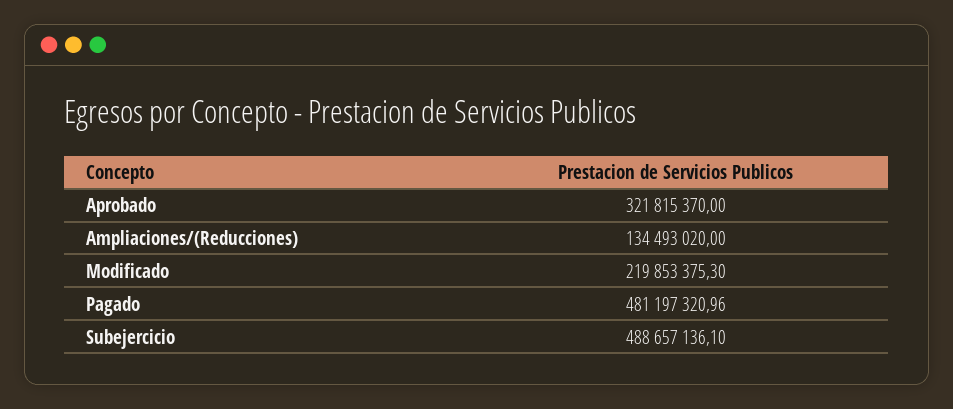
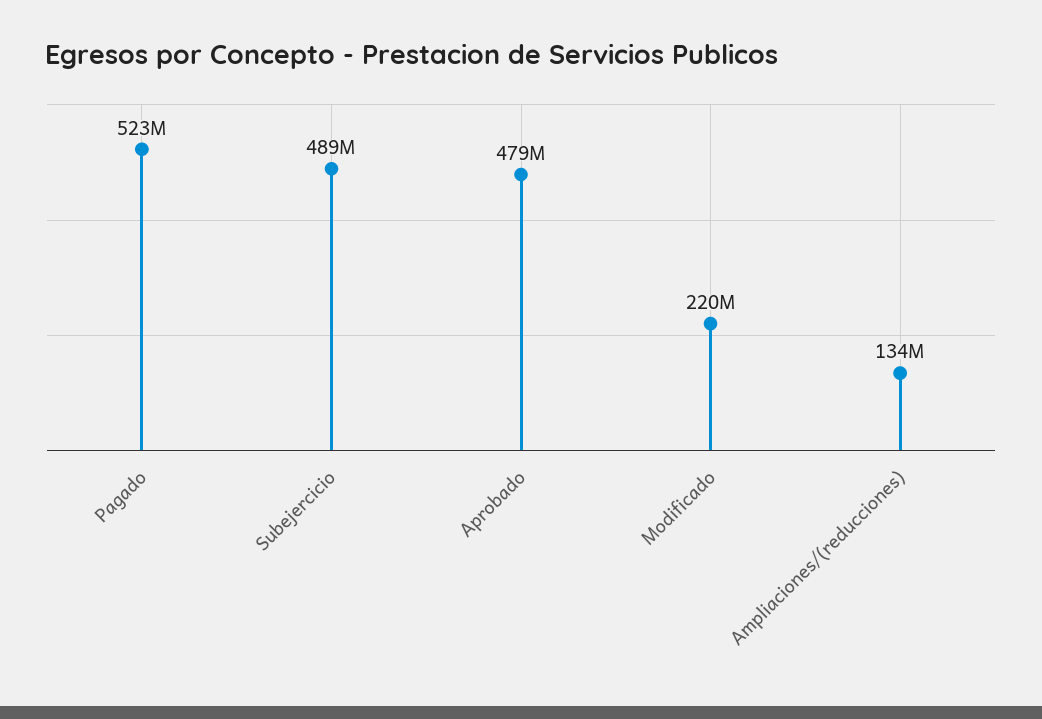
Aprobado: 321815370 -> 479000000
Pagado: 481197320.96 -> 523000000

